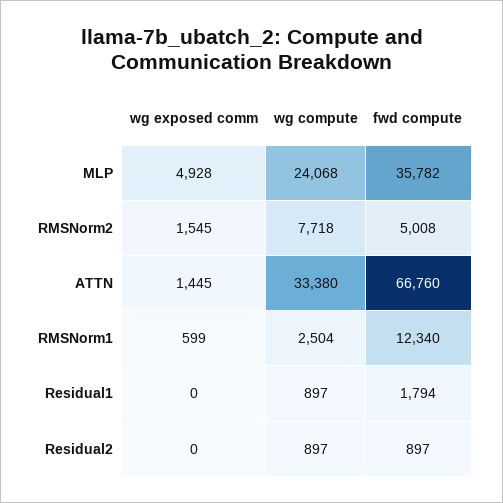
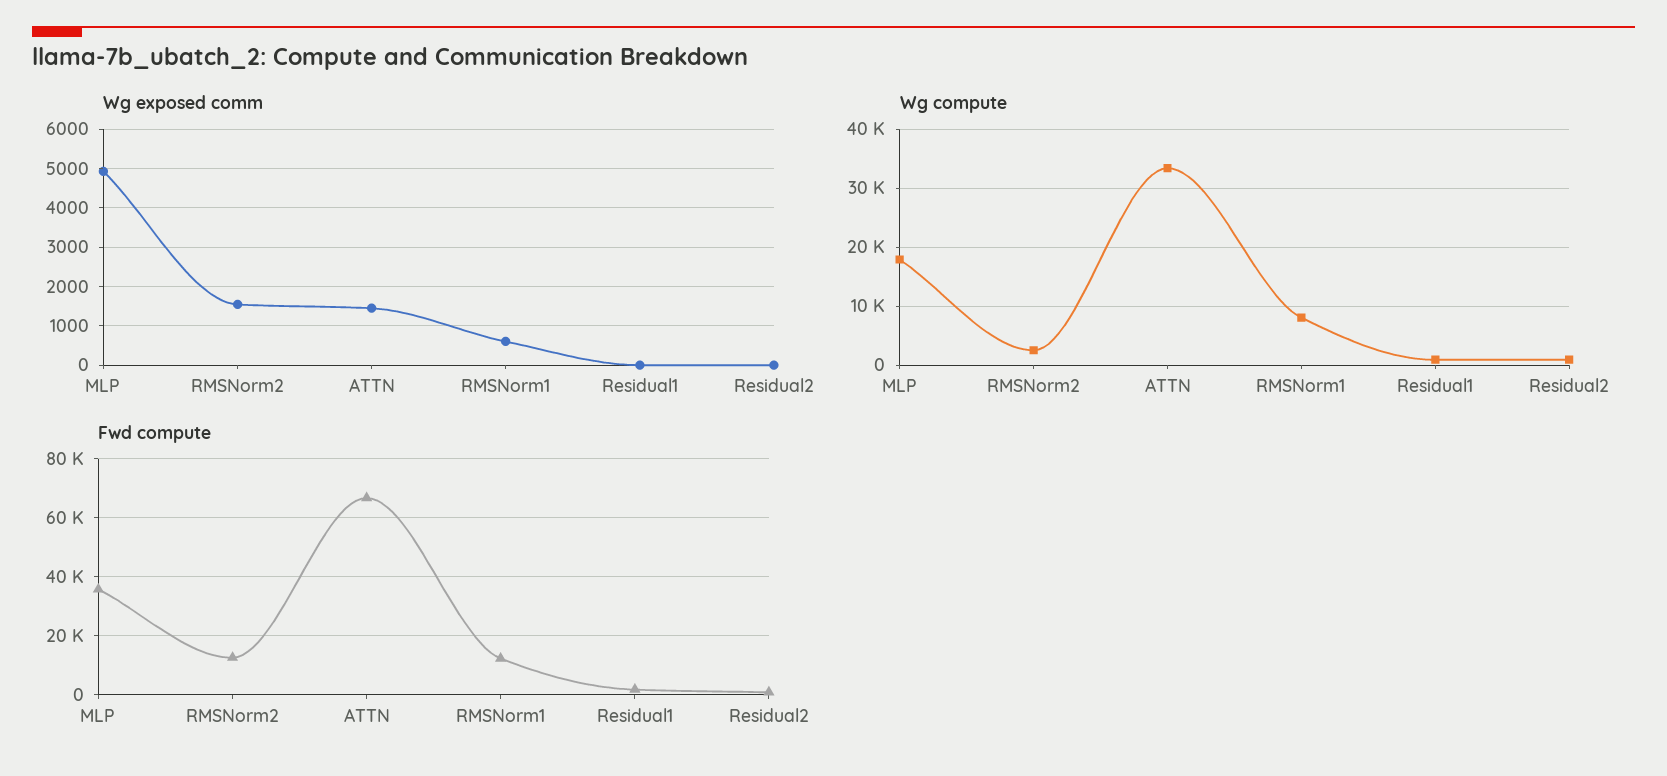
wg compute, MLP: 24068 -> 18000
wg compute, RMSNorm2: 7718 -> 2000
fwd compute, RMSNorm2: 5008 -> 12500
wg compute, RMSNorm1: 2504 -> 8000

